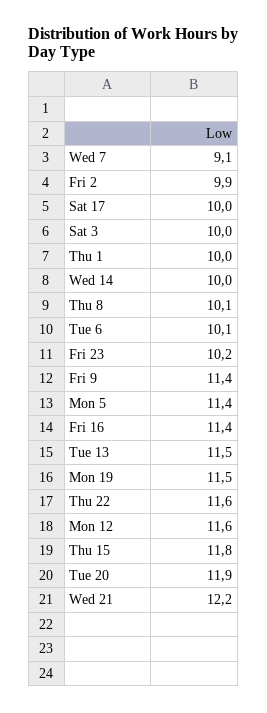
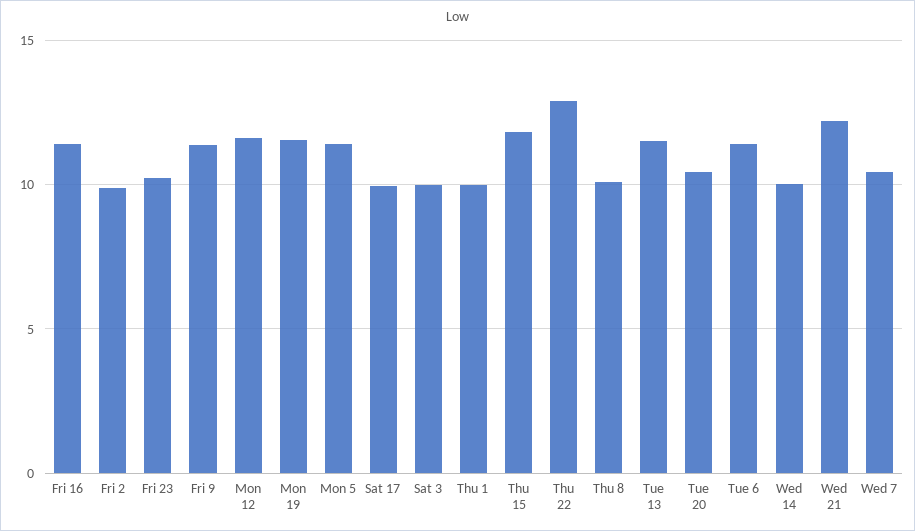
Wed 7: 9.1 -> 10.5
Tue 6: 10.1 -> 11.5
Thu 22: 11.6 -> 13
Tue 20: 11.9 -> 10.5

